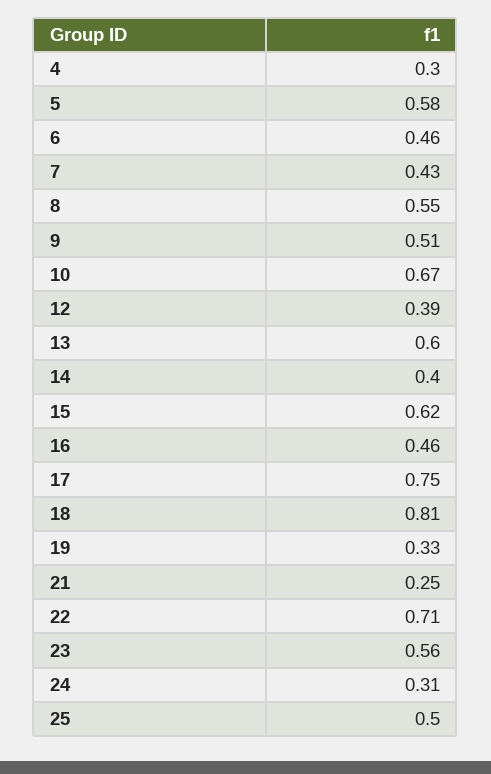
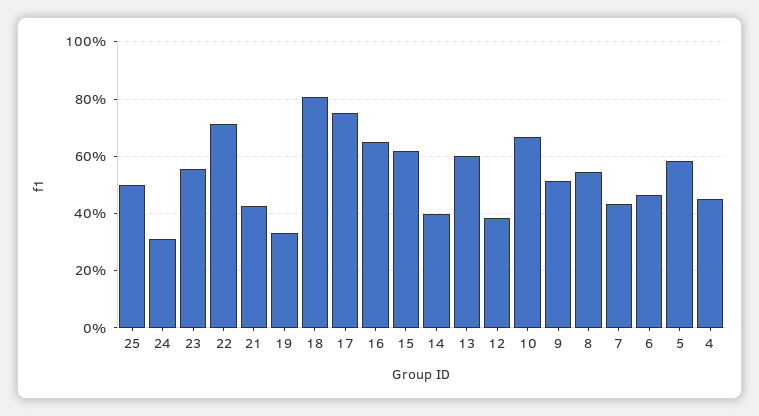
4: 0.3 -> 0.45
16: 0.46 -> 0.65
21: 0.25 -> 0.425

